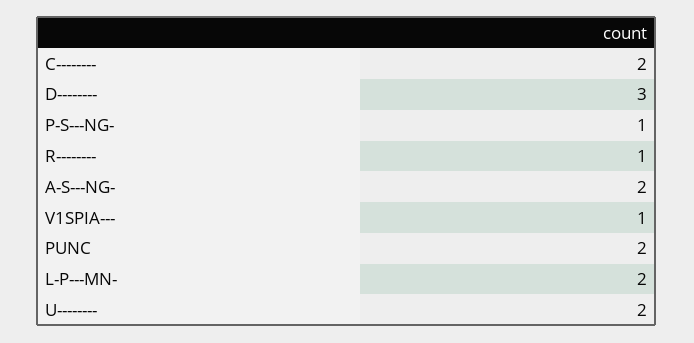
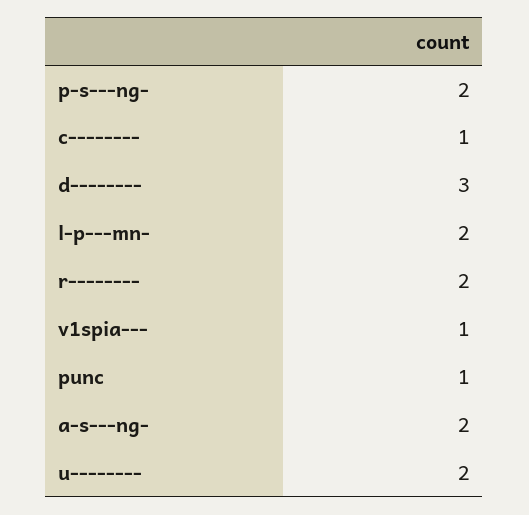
C--------: 2 -> 1
P-S---NG-: 1 -> 2
R--------: 1 -> 2
PUNC: 2 -> 1

